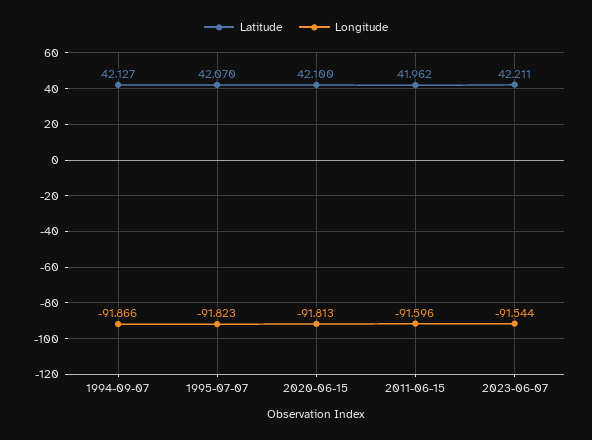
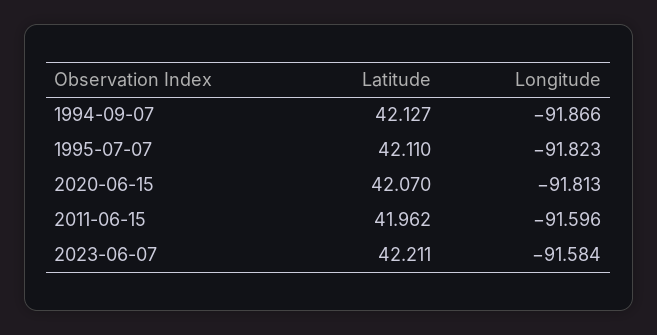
Latitude, 1995-07-07: 42.07 -> 42.11
Latitude, 2020-06-15: 42.1 -> 42.07
Longitude, 2023-06-07: -91.544 -> -91.584

